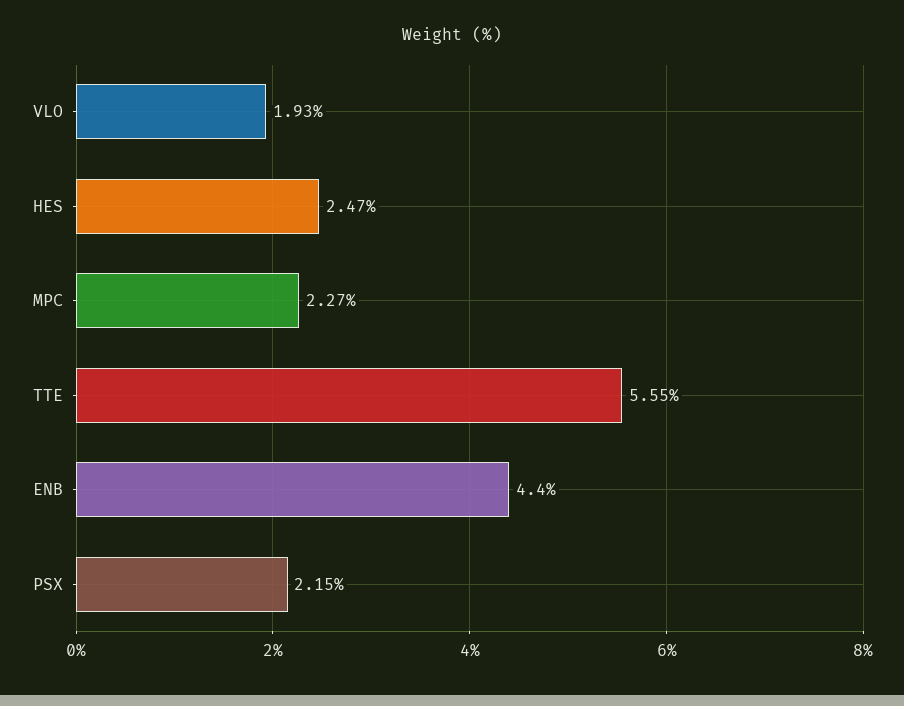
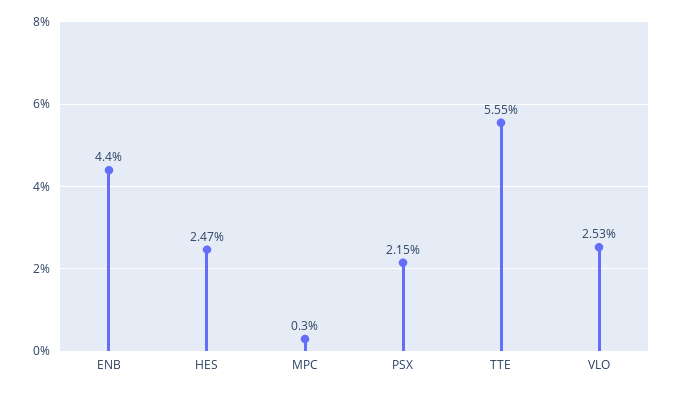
VLO: 1.93 -> 2.53
MPC: 2.27 -> 0.3

